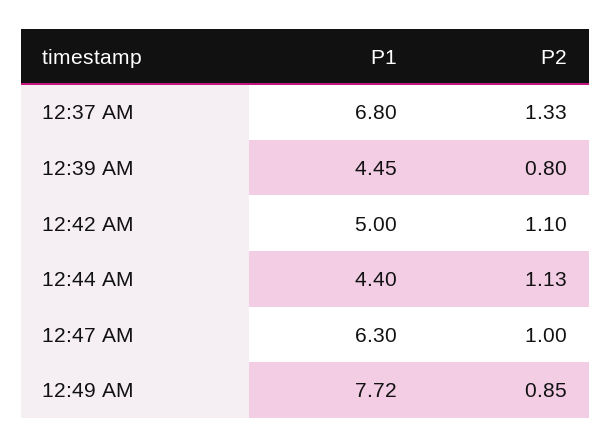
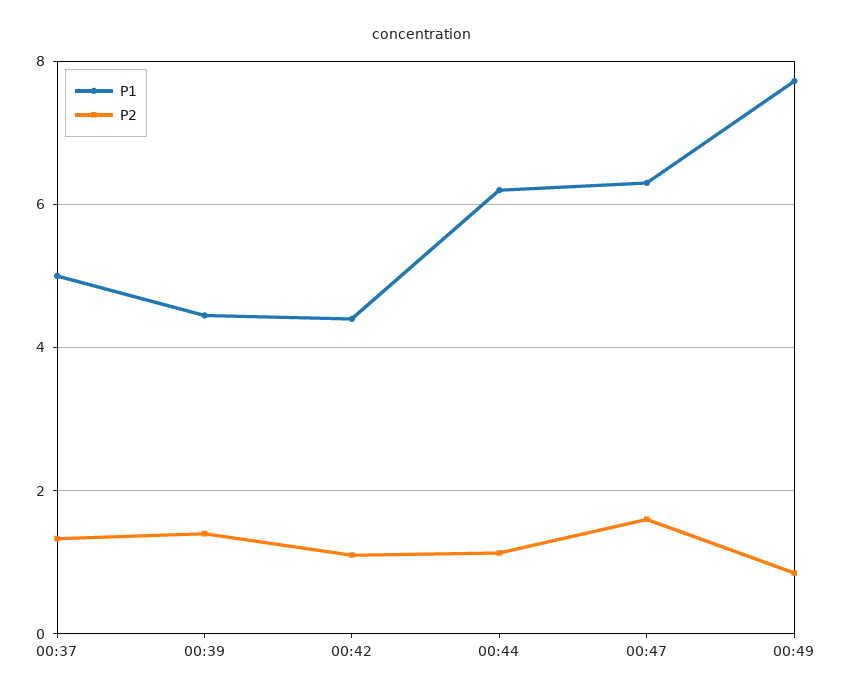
P1, 12:37 AM: 6.8 -> 5
P2, 12:39 AM: 0.8 -> 1.4
P1, 12:42 AM: 5 -> 4.4
P1, 12:44 AM: 4.4 -> 6.2
P2, 12:47 AM: 1 -> 1.6

